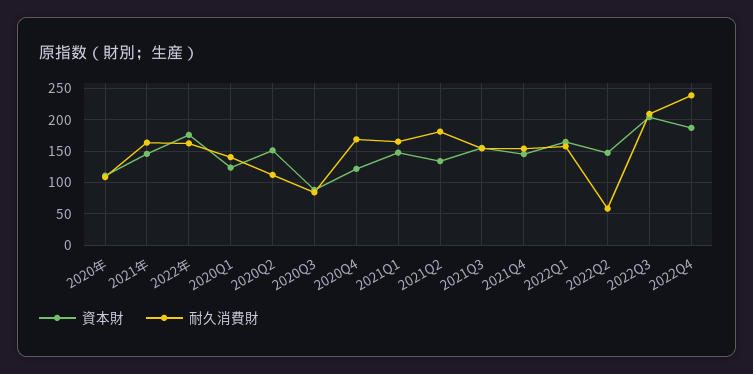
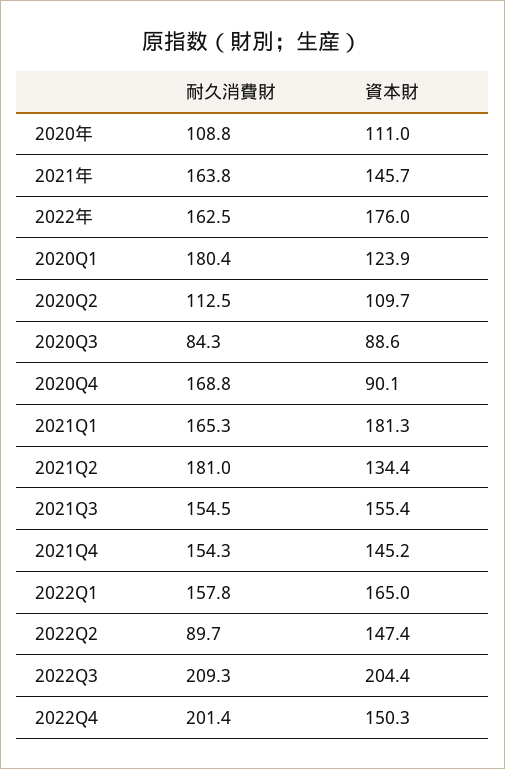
耐久消費財, 2020Q1: 140 -> 180.4
資本財, 2020Q2: 150 -> 109.7
資本財, 2020Q4: 120 -> 90.1
資本財, 2021Q1: 150 -> 181.3
耐久消費財, 2022Q2: 60 -> 89.7
資本財, 2022Q4: 190 -> 150.3
耐久消費財, 2022Q4: 240 -> 201.4

